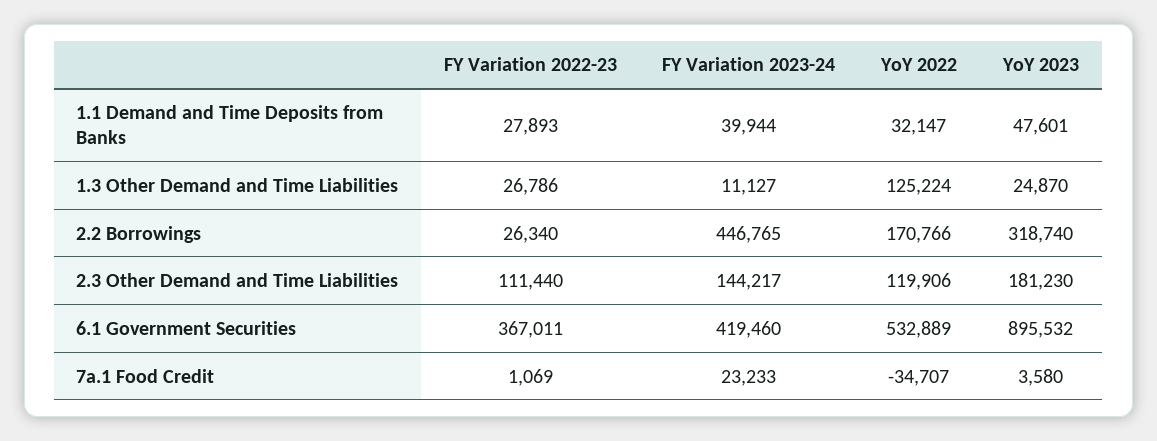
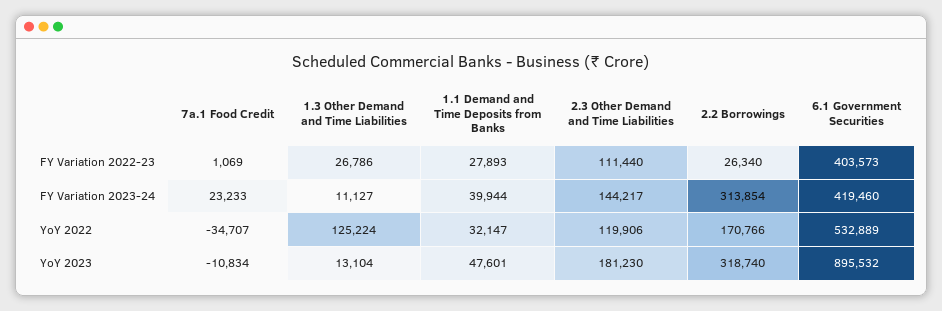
YoY 2023, 1.3 Other Demand and Time Liabilities: 24870 -> 13104
FY Variation 2023-24, 2.2 Borrowings: 446765 -> 313854
FY Variation 2022-23, 6.1 Government Securities: 367011 -> 403573
YoY 2023, 7a.1 Food Credit: 3580 -> -10834

